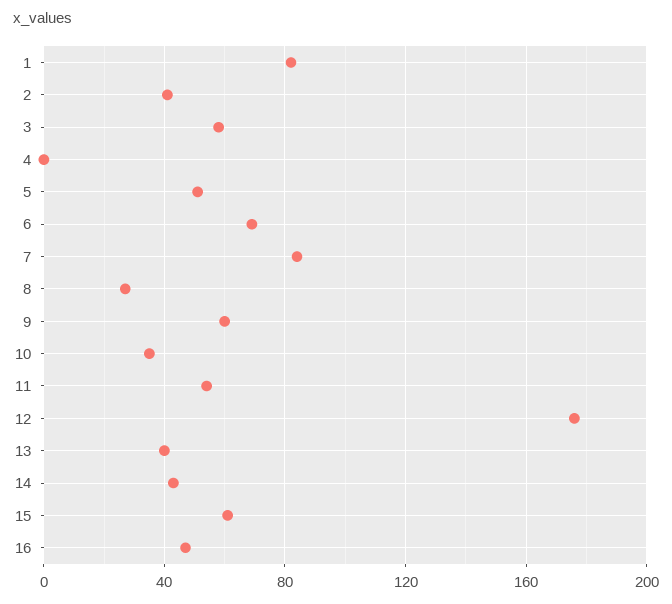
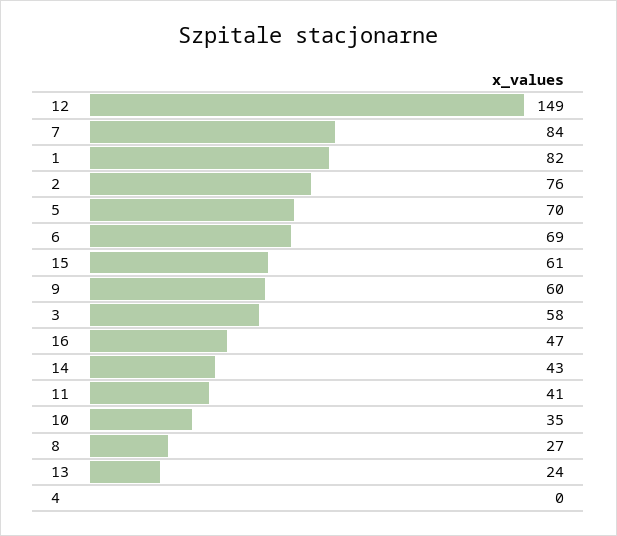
2: 40 -> 76
5: 50 -> 70
11: 55 -> 41
12: 175 -> 149
13: 40 -> 24

